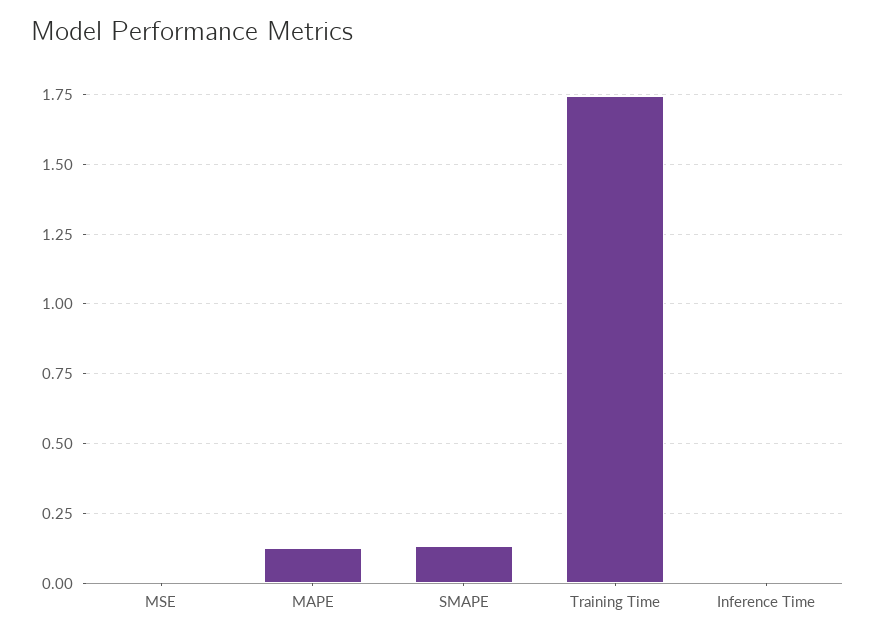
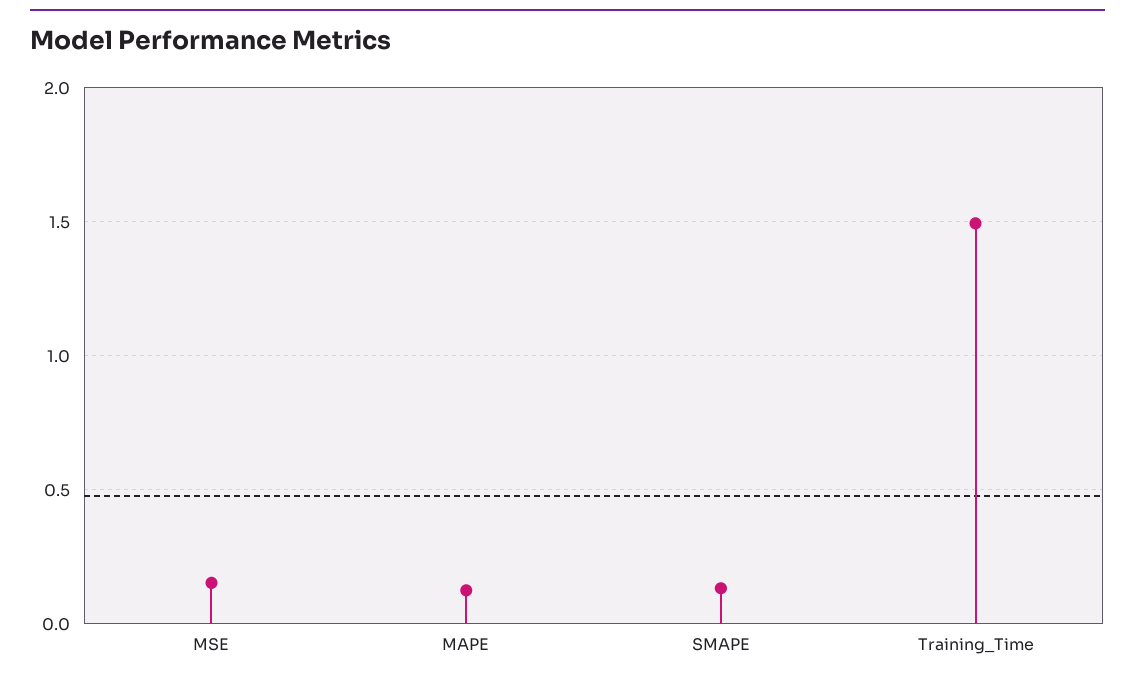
MSE: 0 -> 0.15
Training Time: 1.75 -> 1.5
Inference Time: 0 -> none

